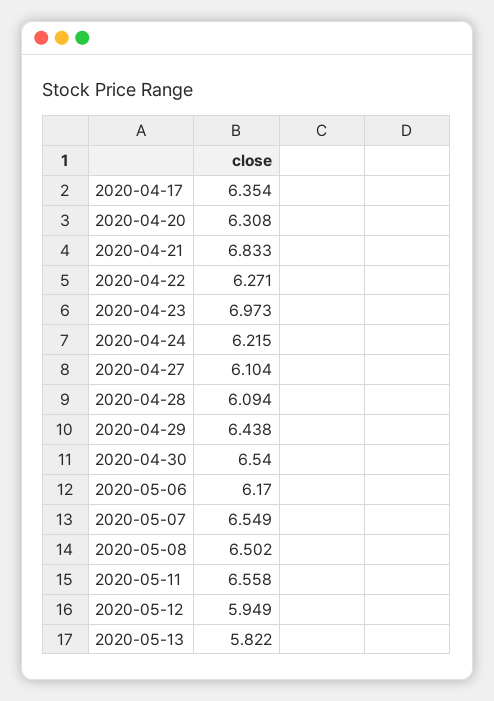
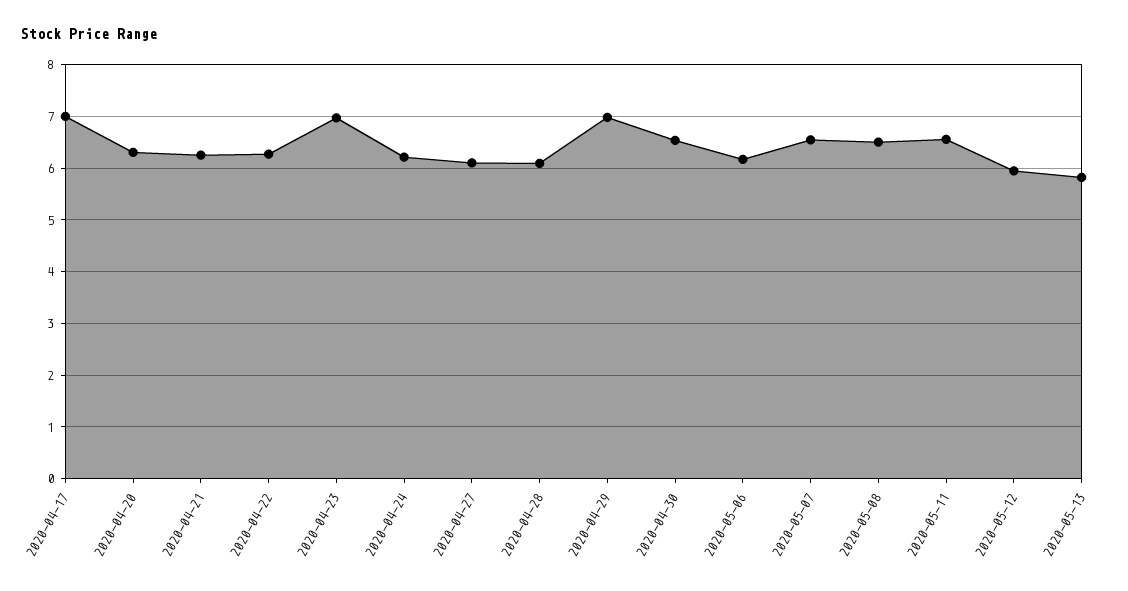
2020-04-17: 6.354 -> 7
2020-04-21: 6.833 -> 6.2
2020-04-29: 6.438 -> 7

